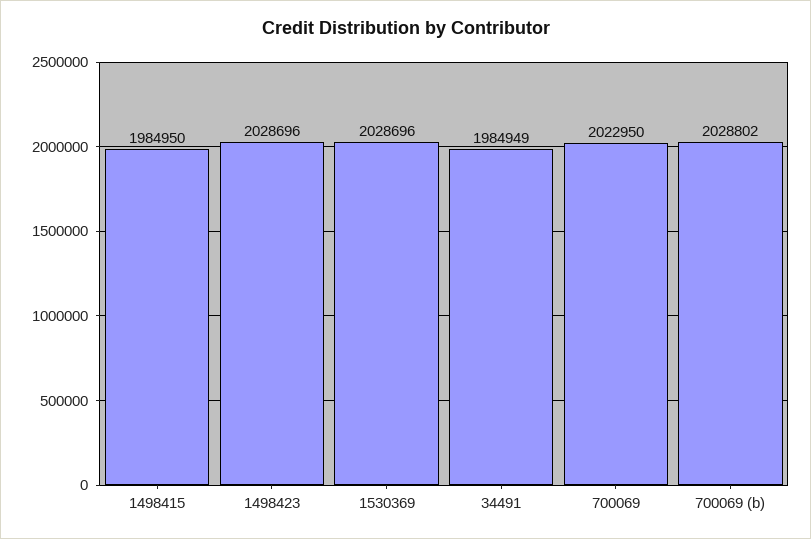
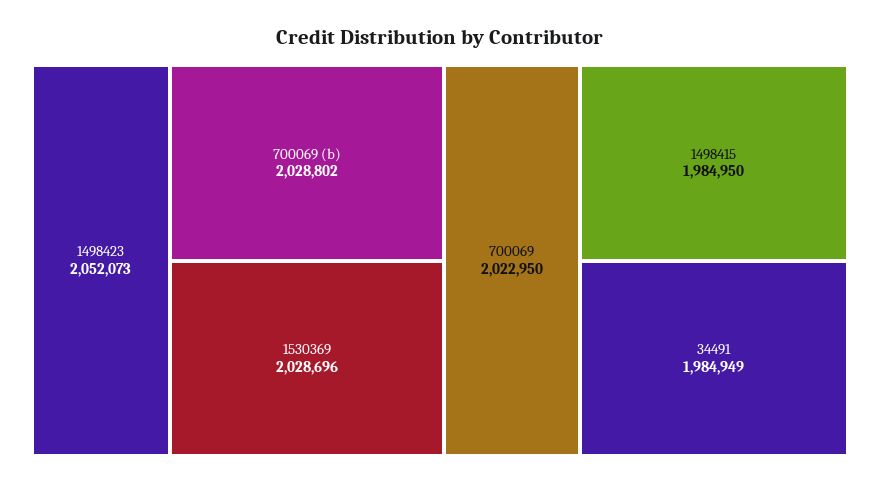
1498423: 2028696 -> 2052073

